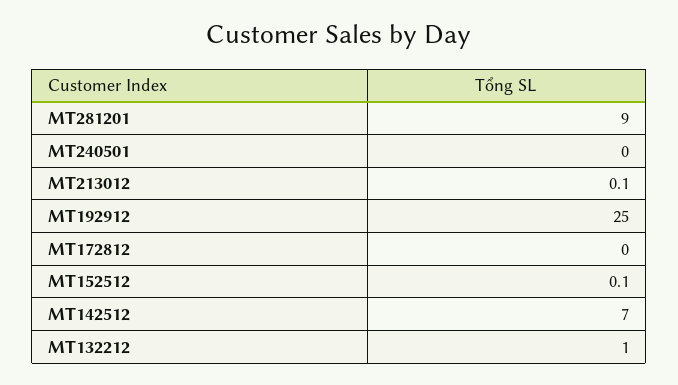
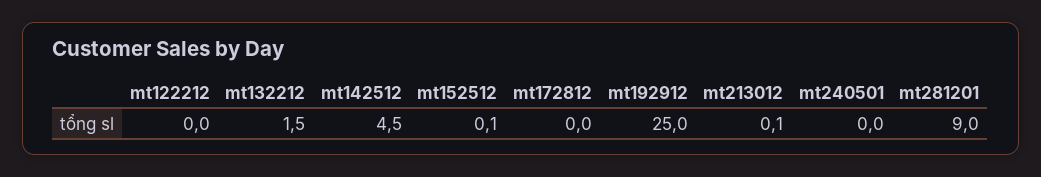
MT142512: 7 -> 4.5
MT132212: 1 -> 1.5
mt122212: none -> 0

